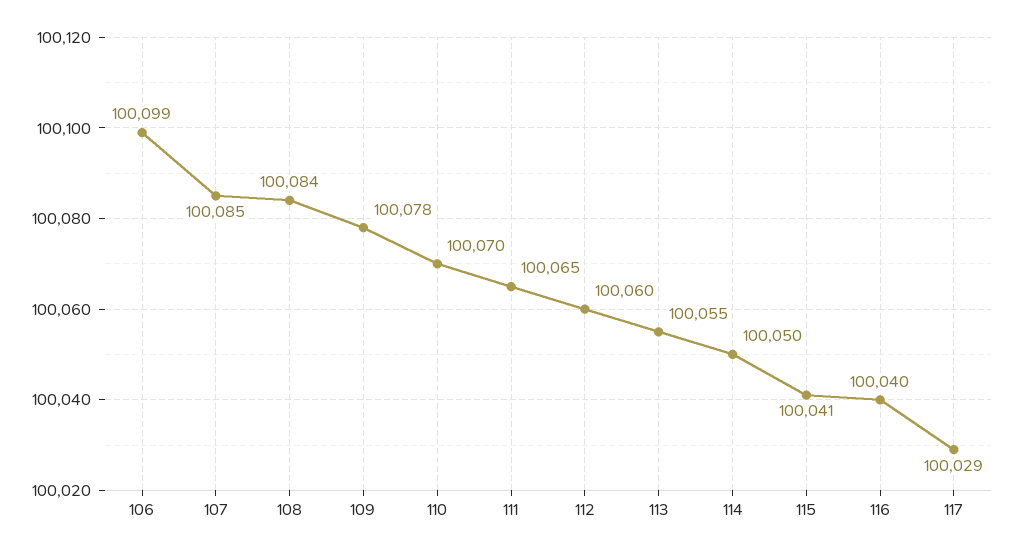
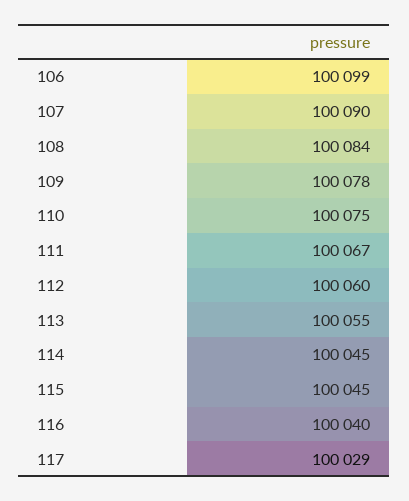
107: 100085 -> 100090
110: 100070 -> 100075
111: 100065 -> 100067
114: 100050 -> 100045
115: 100041 -> 100045

